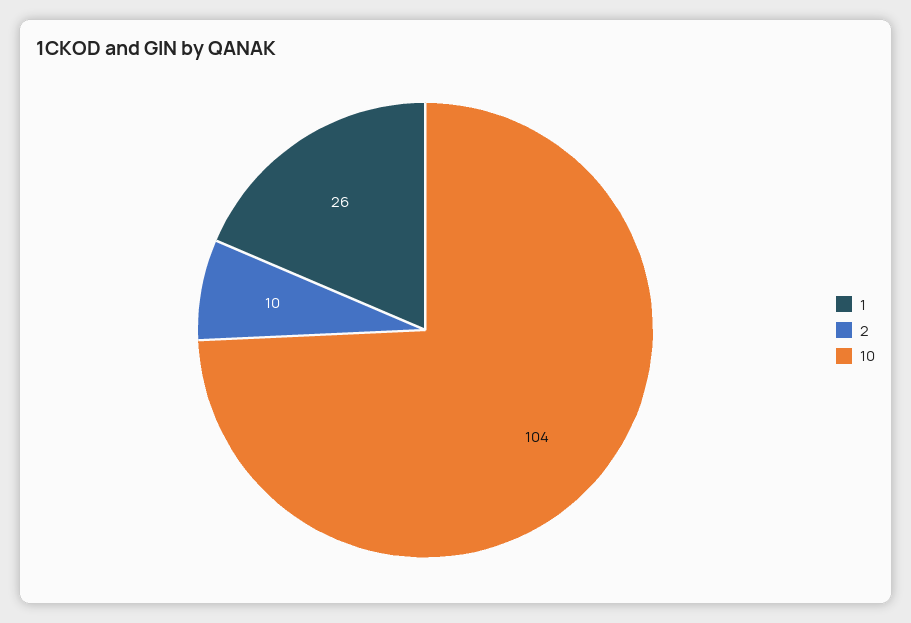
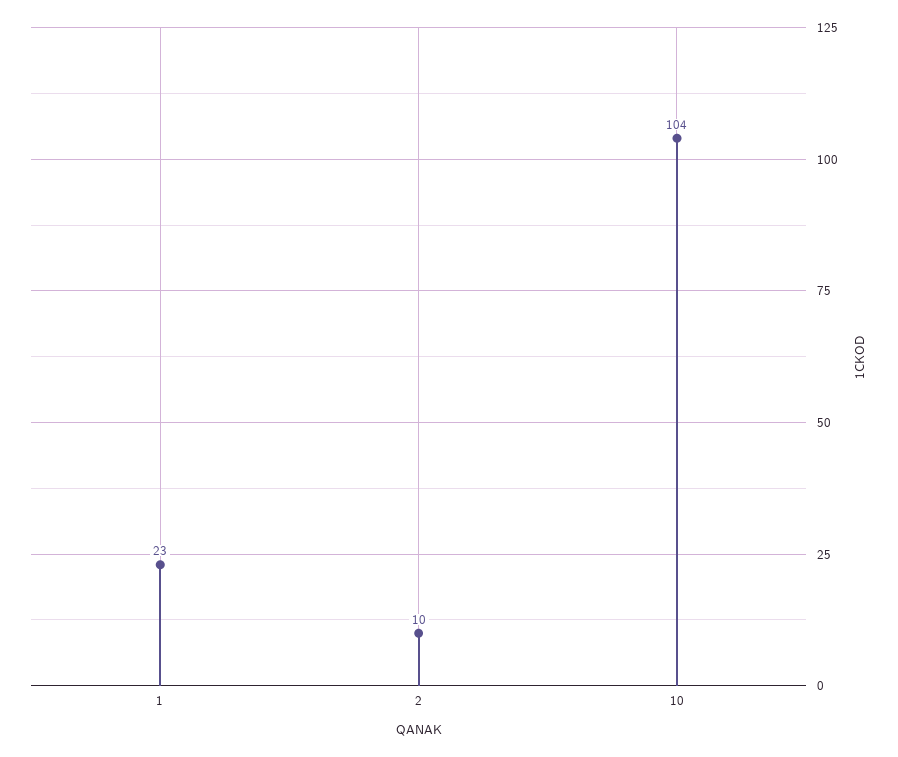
1: 26 -> 23

